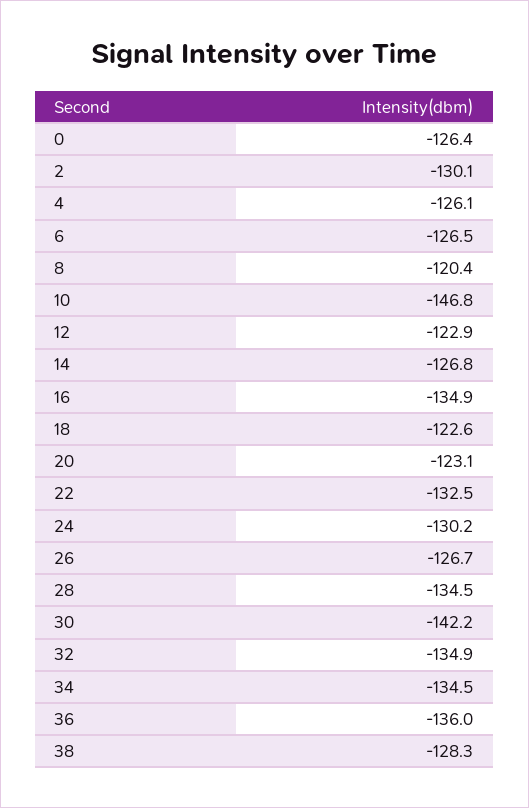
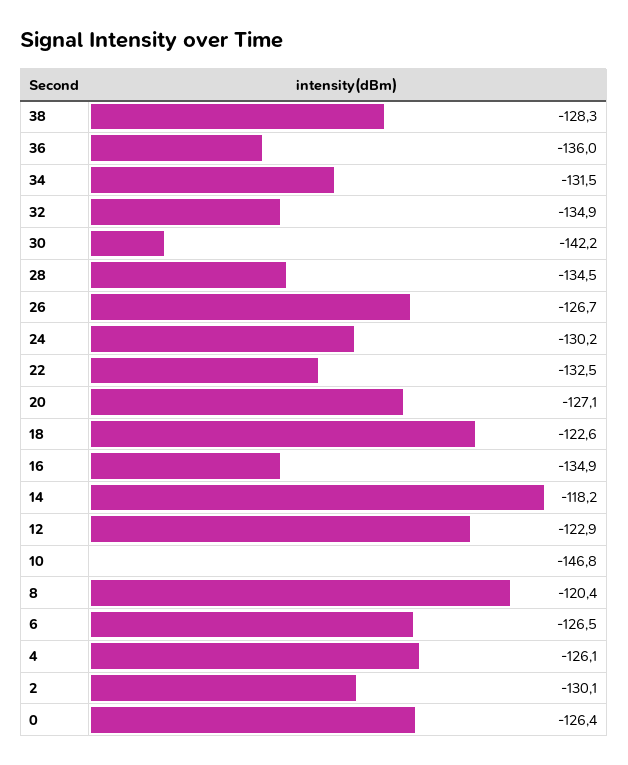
14: -126.8 -> -118.2
20: -123.1 -> -127.1
34: -134.5 -> -131.5

